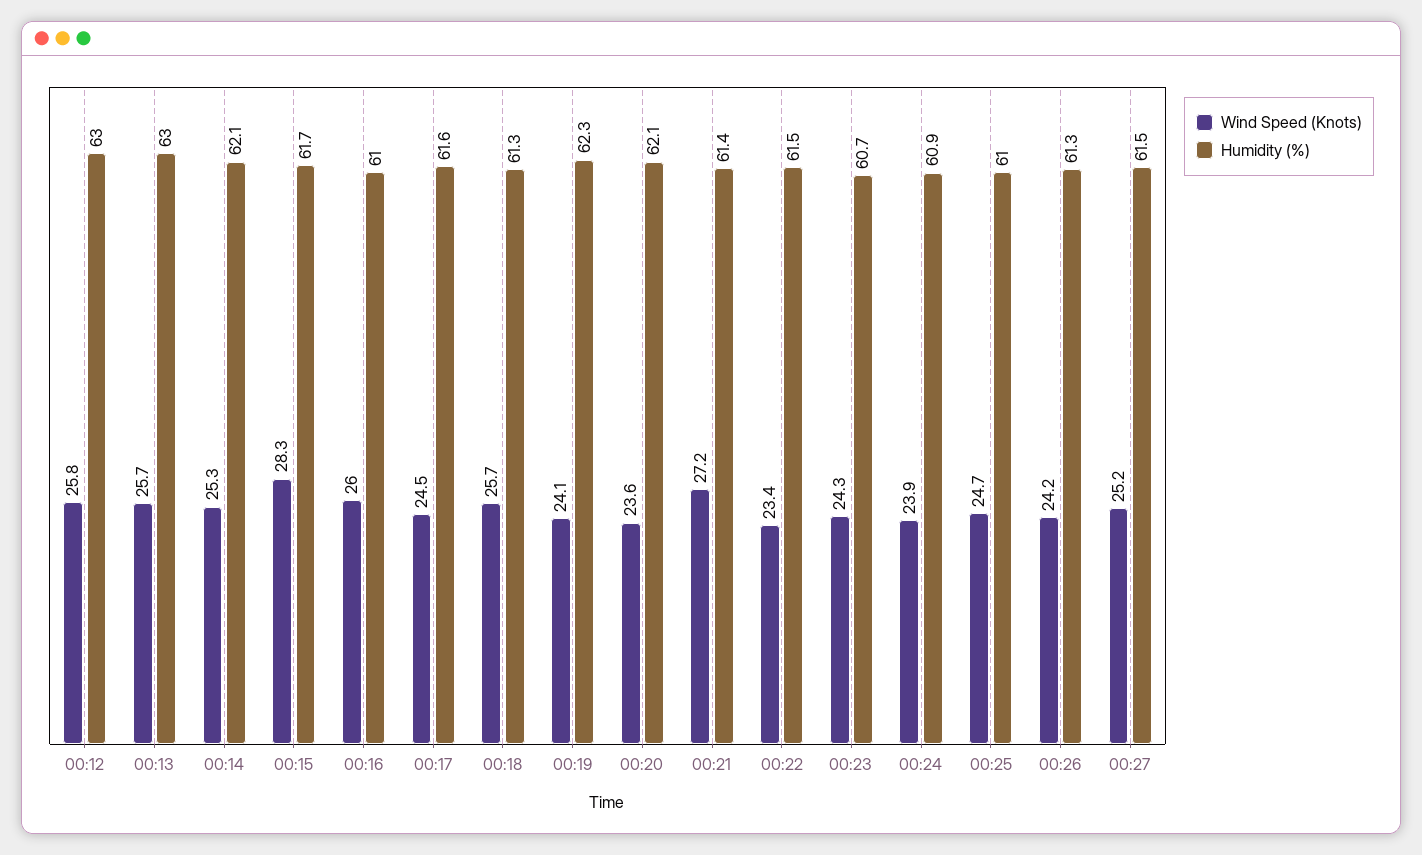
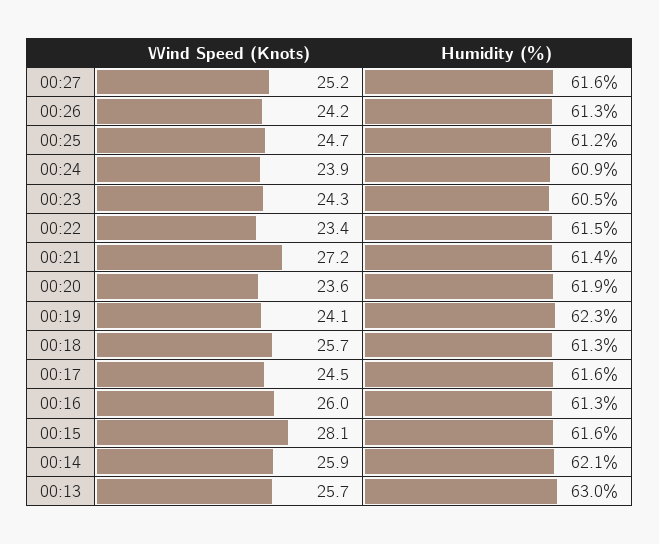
Wind Speed (Knots), 00:12: 25.8 -> none
Humidity (%), 00:12: 63 -> none
Wind Speed (Knots), 00:14: 25.3 -> 25.9
Wind Speed (Knots), 00:15: 28.3 -> 28.1
Humidity (%), 00:15: 61.7 -> 61.6
Humidity (%), 00:16: 61 -> 61.3
Humidity (%), 00:20: 62.1 -> 61.9
Humidity (%), 00:23: 60.7 -> 60.5
Humidity (%), 00:25: 61 -> 61.2
Humidity (%), 00:27: 61.5 -> 61.6

